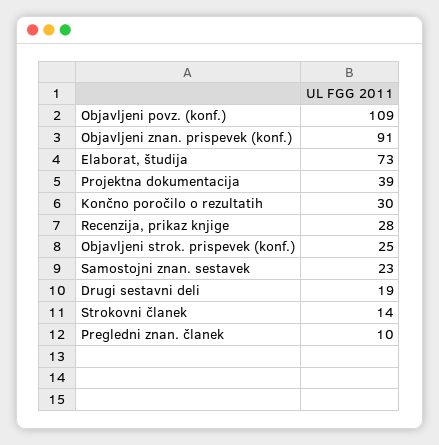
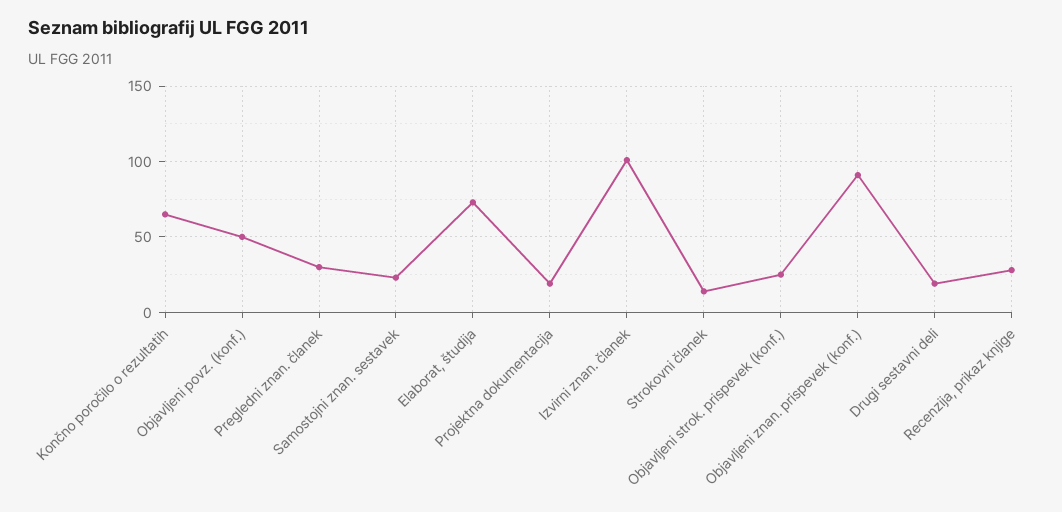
Objavljeni povz. (konf.): 109 -> 50
Projektna dokumentacija: 39 -> 20
Končno poročilo o rezultatih: 30 -> 65
Pregledni znan. članek: 10 -> 30
Izvirni znan. članek: none -> 100

